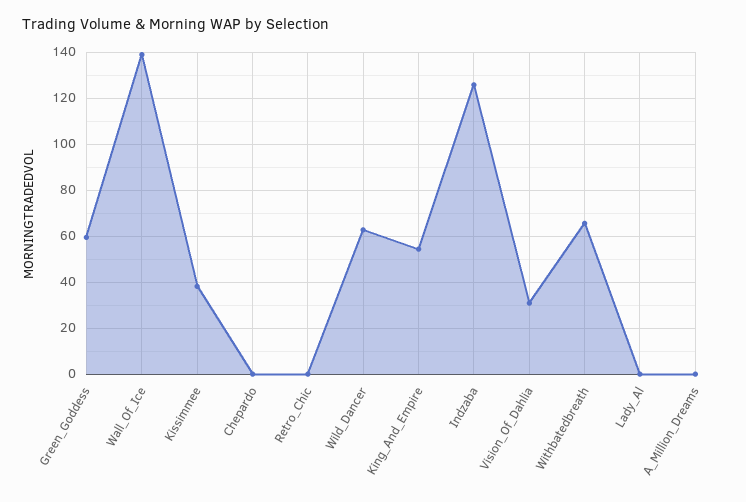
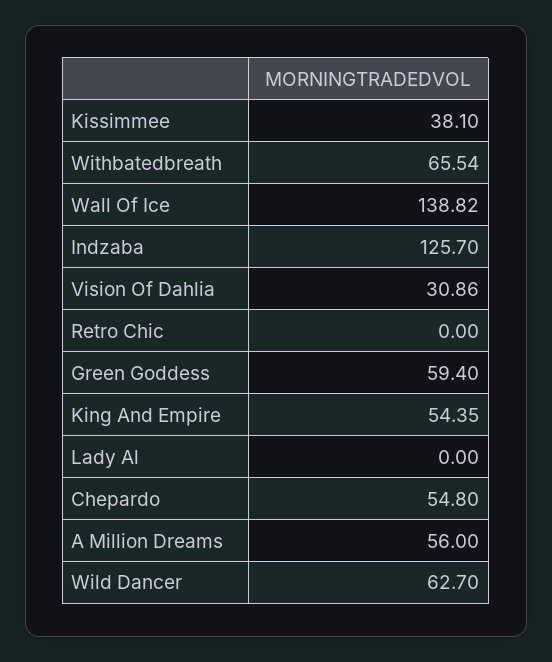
Chepardo: 0 -> 54.8
A_Million_Dreams: 0 -> 56

